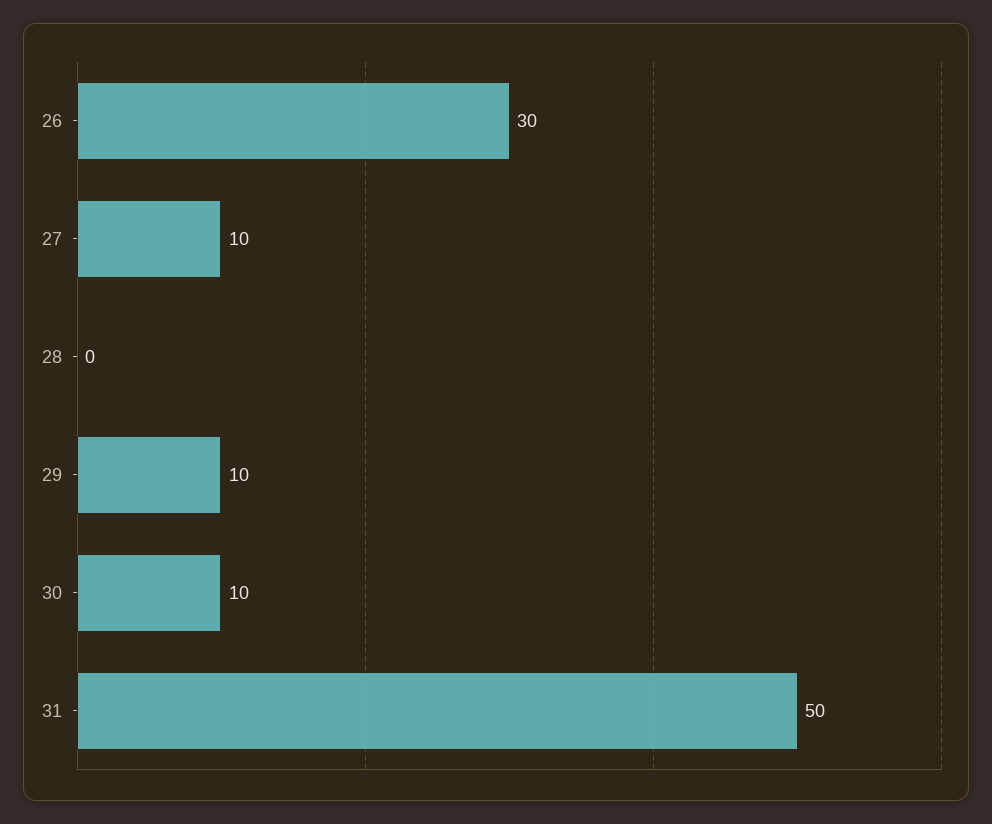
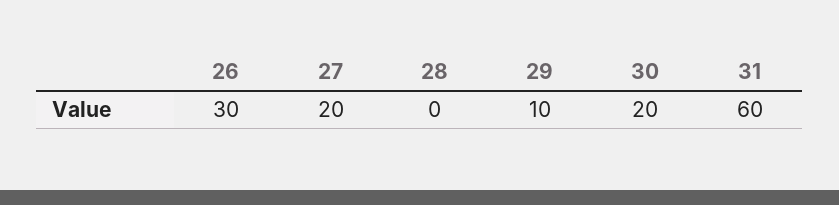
27: 10 -> 20
30: 10 -> 20
31: 50 -> 60

